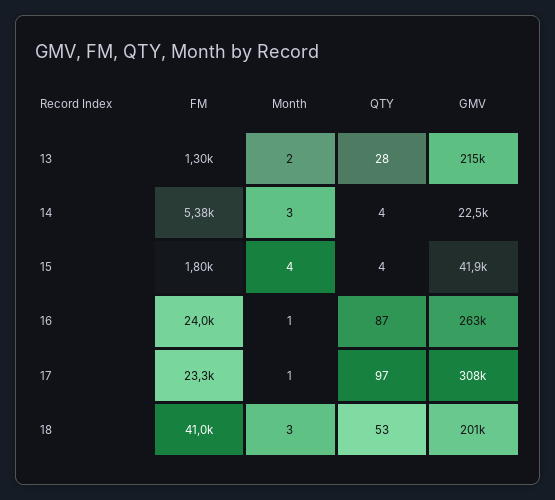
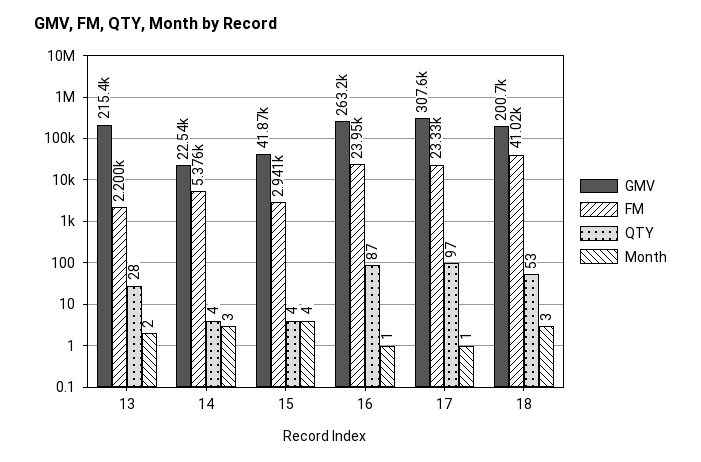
FM, 13: 1300 -> 2200
FM, 15: 1800 -> 2941

